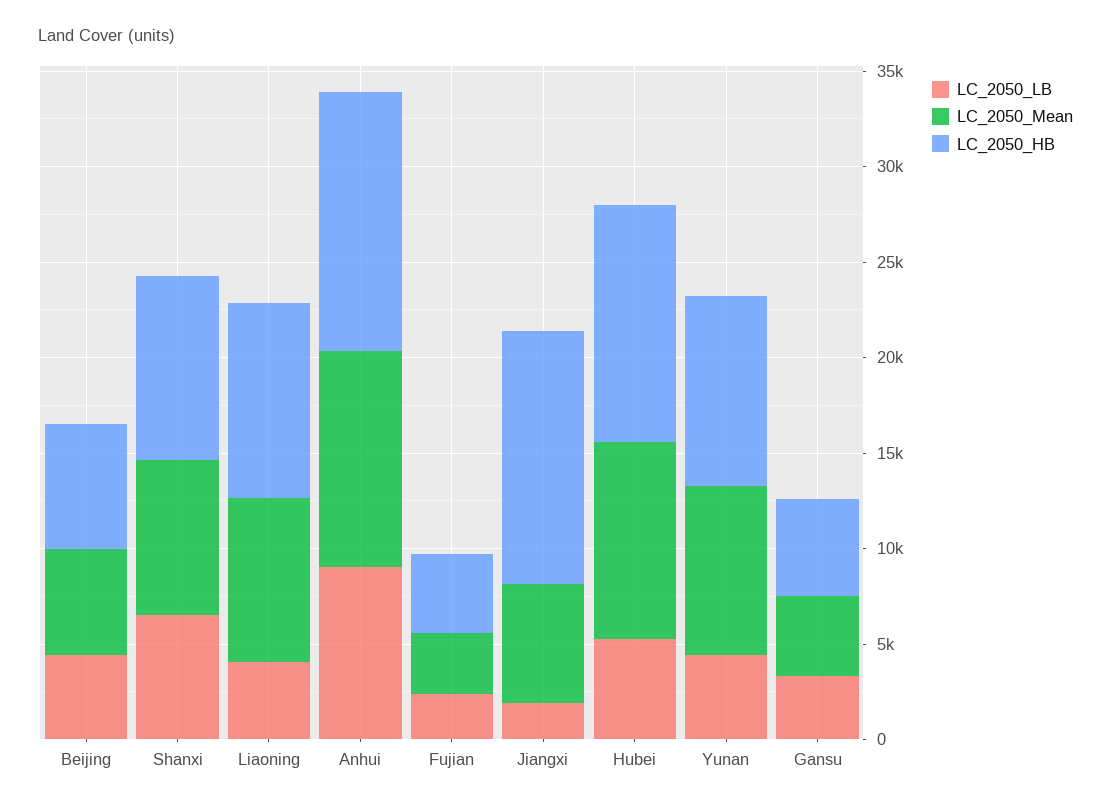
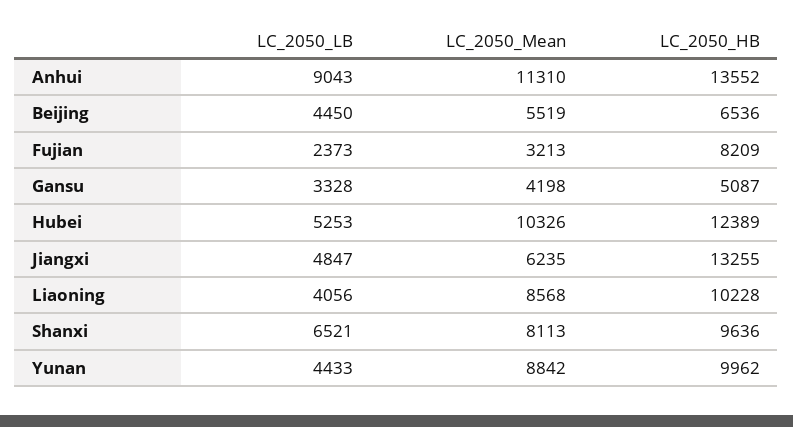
LC_2050_HB, Fujian: 4000 -> 8209
LC_2050_LB, Jiangxi: 2000 -> 4847

